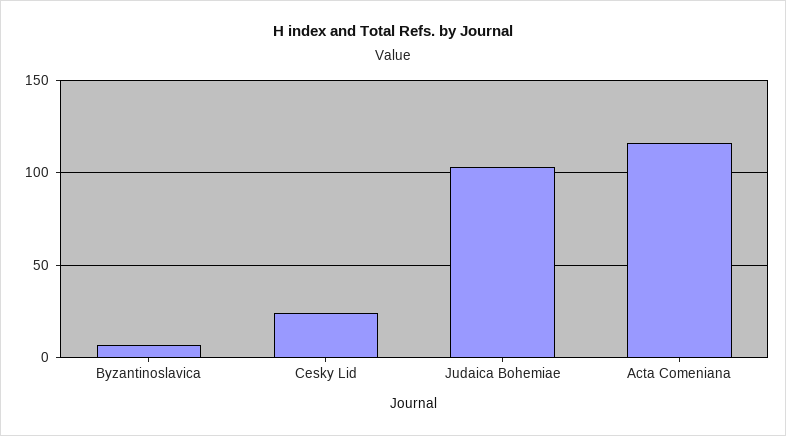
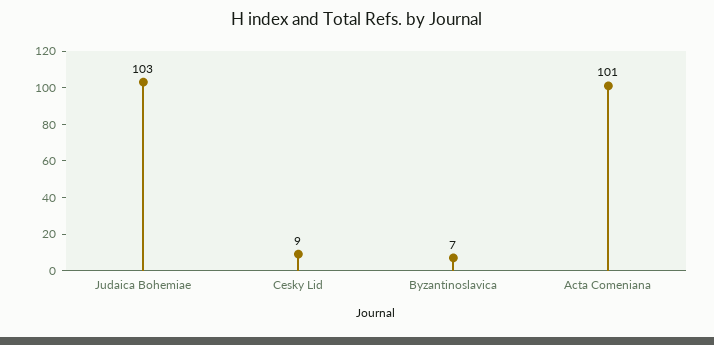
Cesky Lid: 25 -> 9
Acta Comeniana: 115 -> 101

